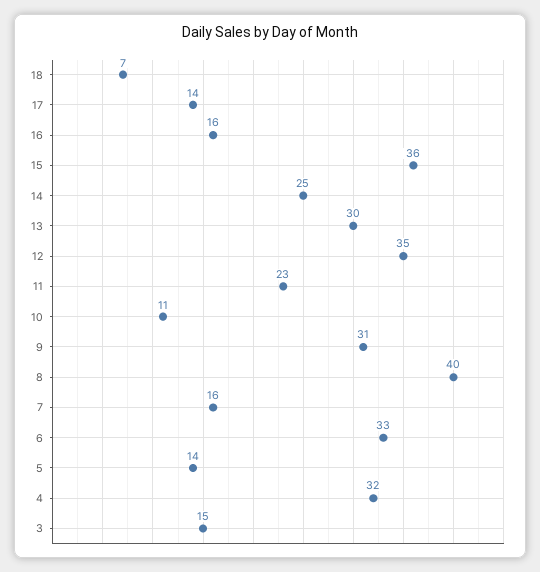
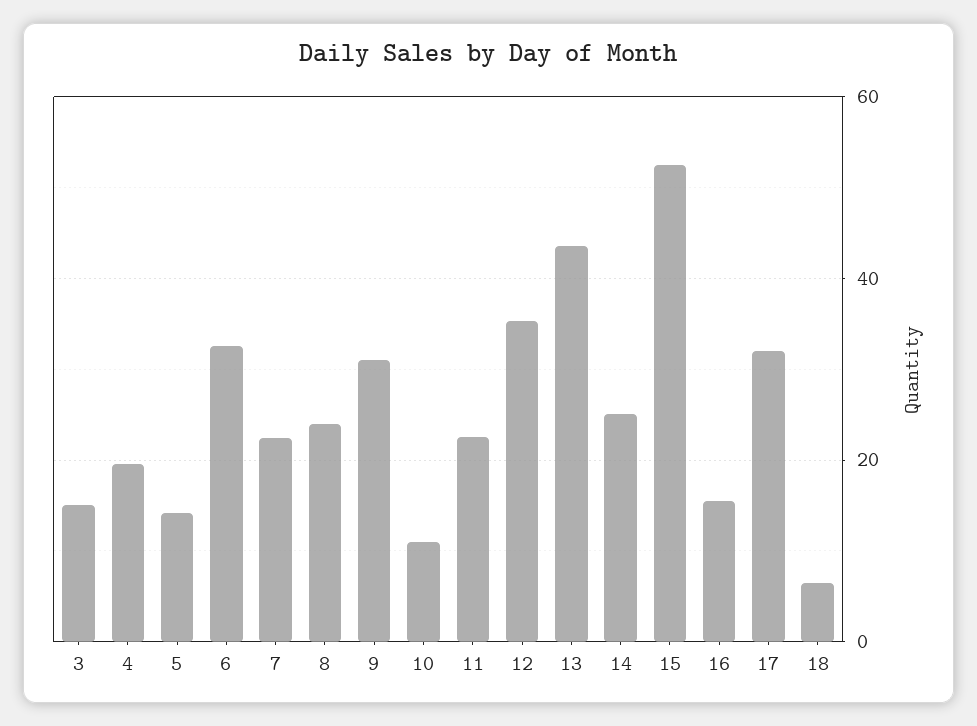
17: 14 -> 32
15: 36 -> 52
13: 30 -> 44
8: 40 -> 24
7: 16 -> 22
4: 32 -> 20

